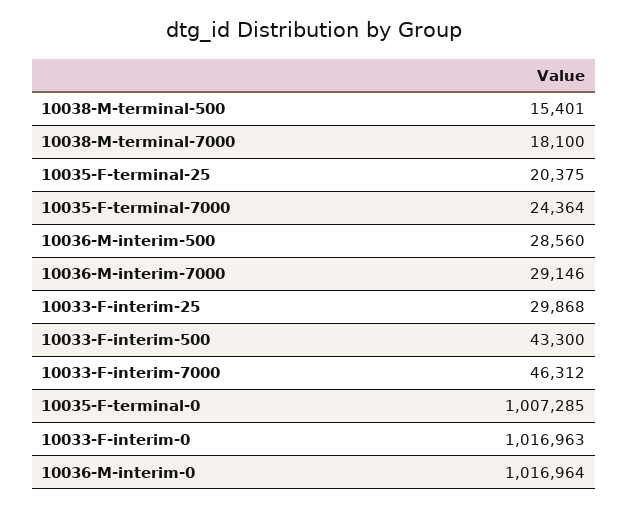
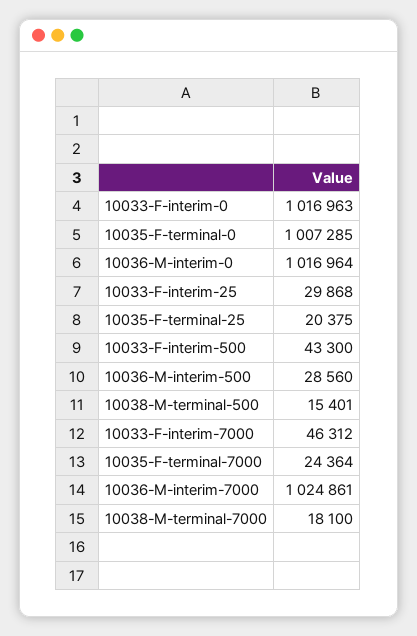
10036-M-interim-7000: 29146 -> 1024861

